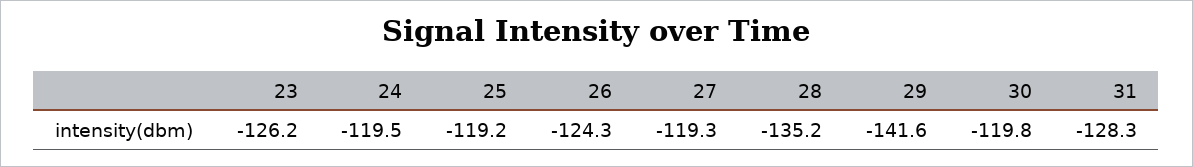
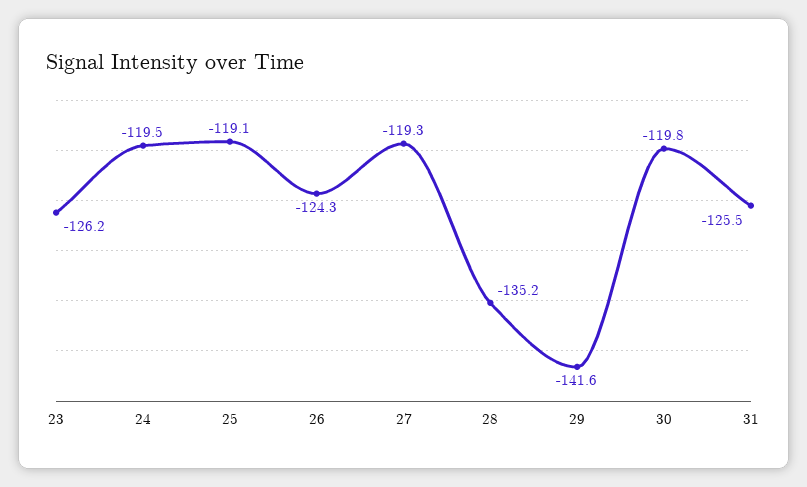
25: -119.2 -> -119.1
31: -128.3 -> -125.5

